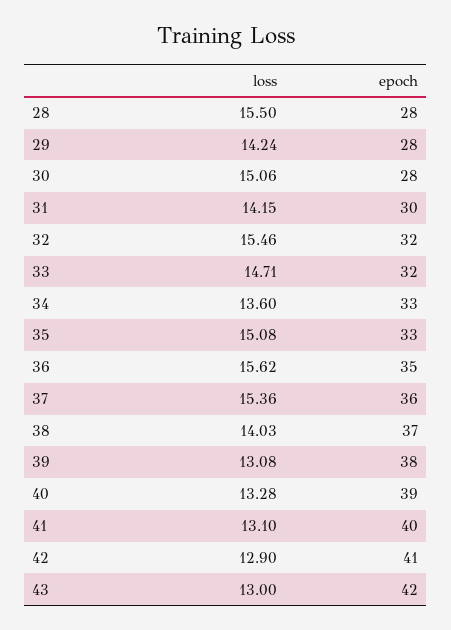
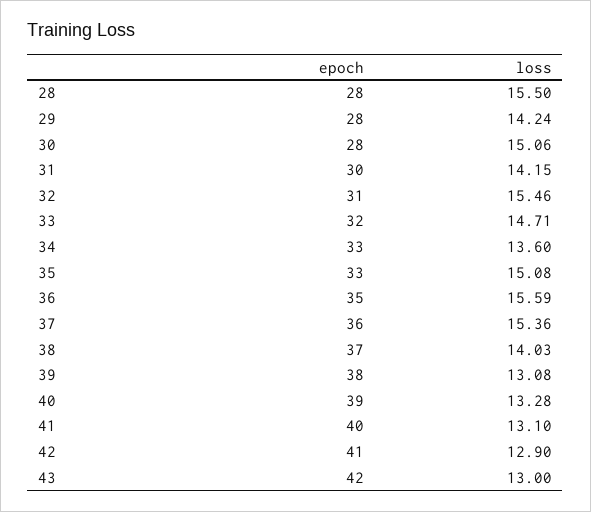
epoch, 32: 32 -> 31
loss, 36: 15.62 -> 15.59

